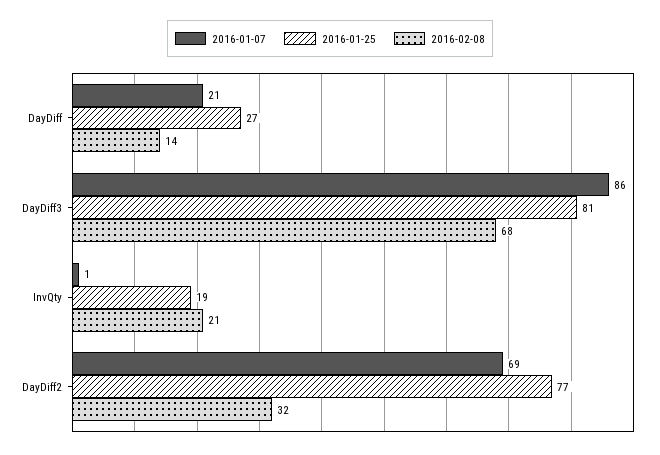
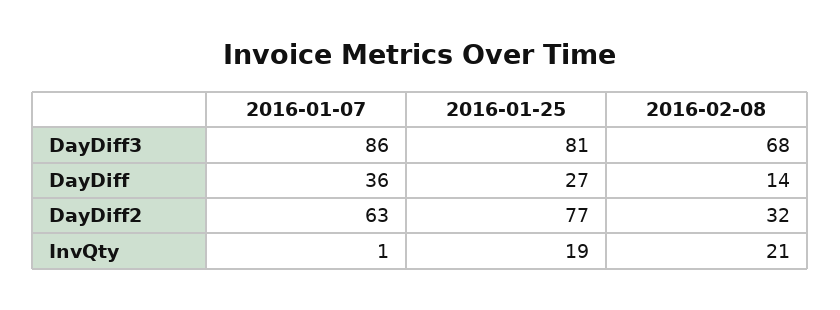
2016-01-07, DayDiff: 21 -> 36
2016-01-07, DayDiff2: 69 -> 63

